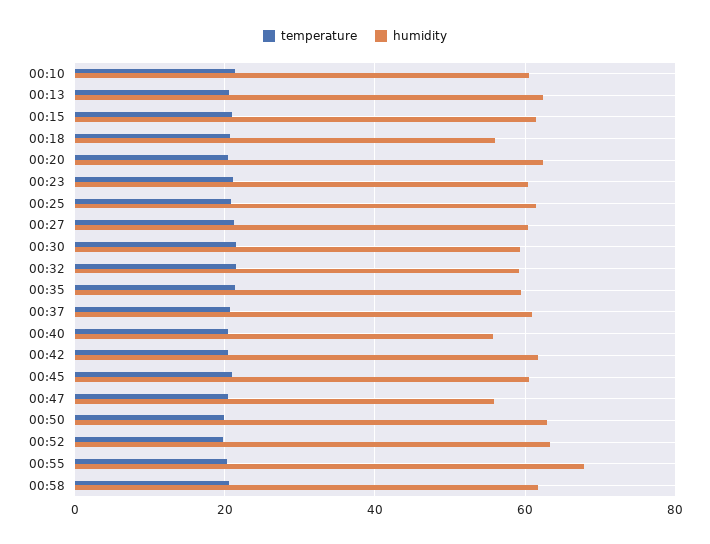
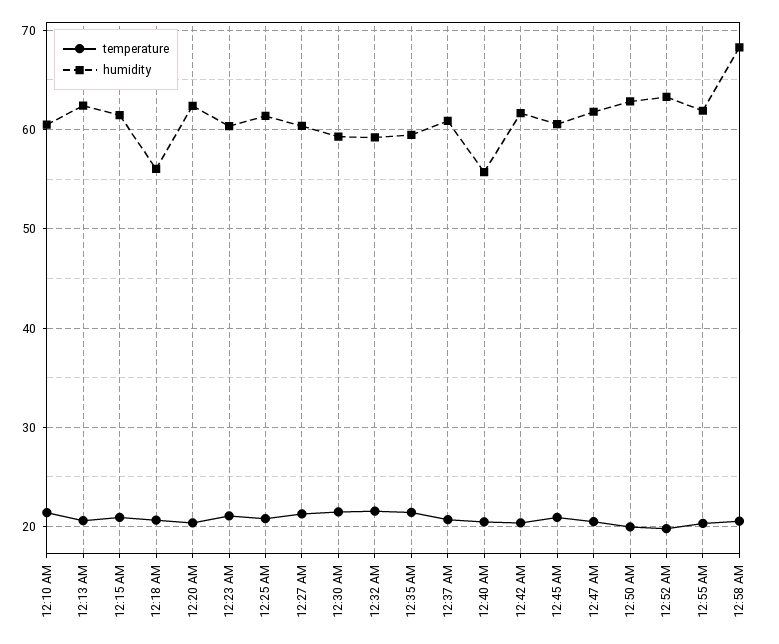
humidity, 00:47: 56 -> 62
humidity, 00:55: 68 -> 62
humidity, 00:58: 62 -> 68

